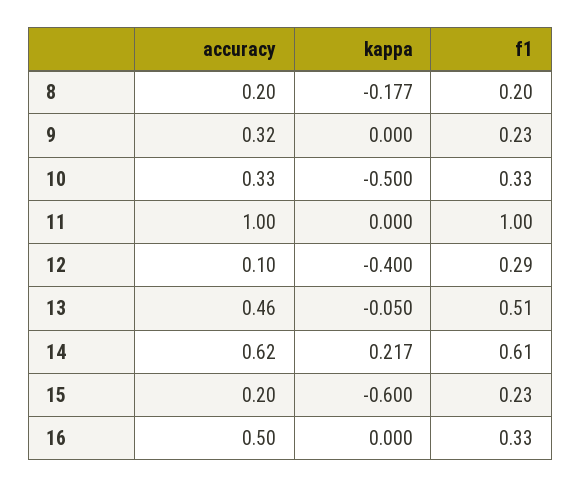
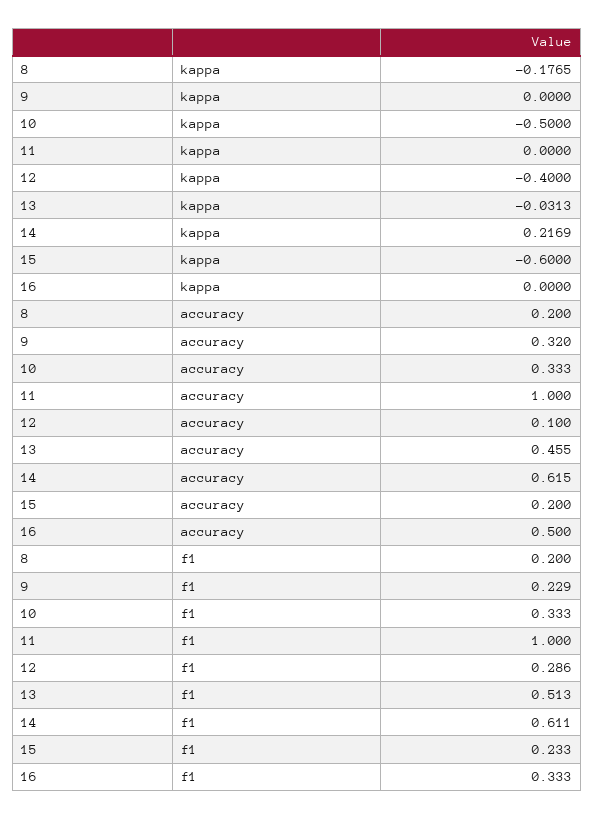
kappa, 13: -0.05 -> -0.0313

